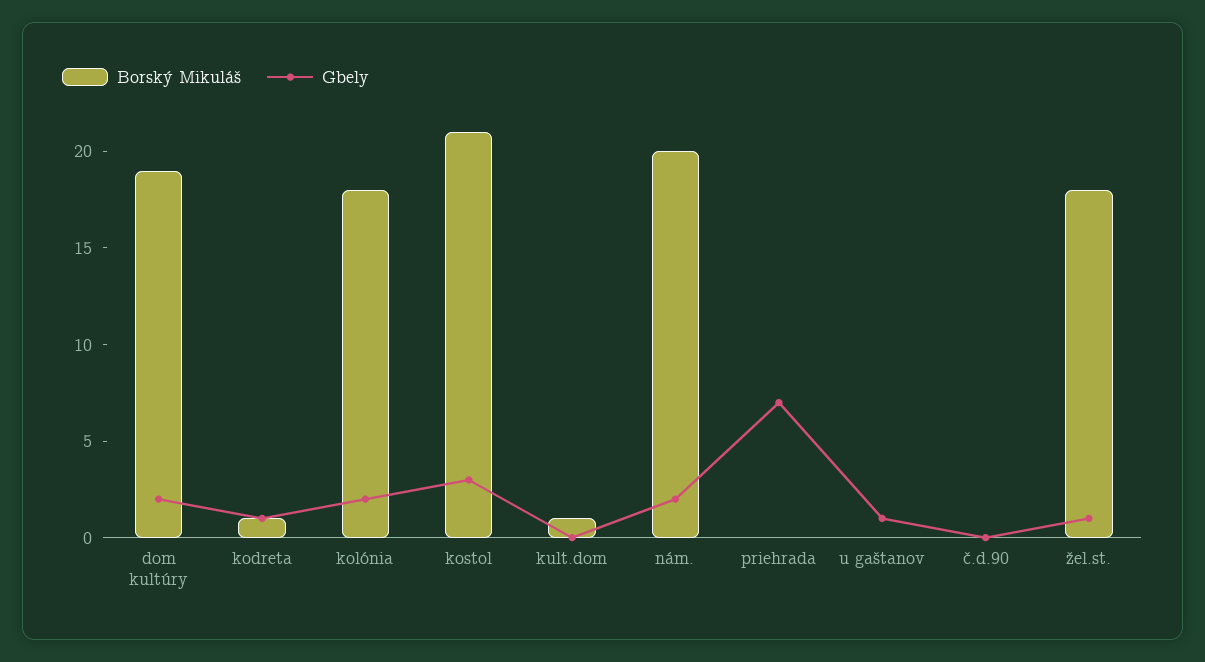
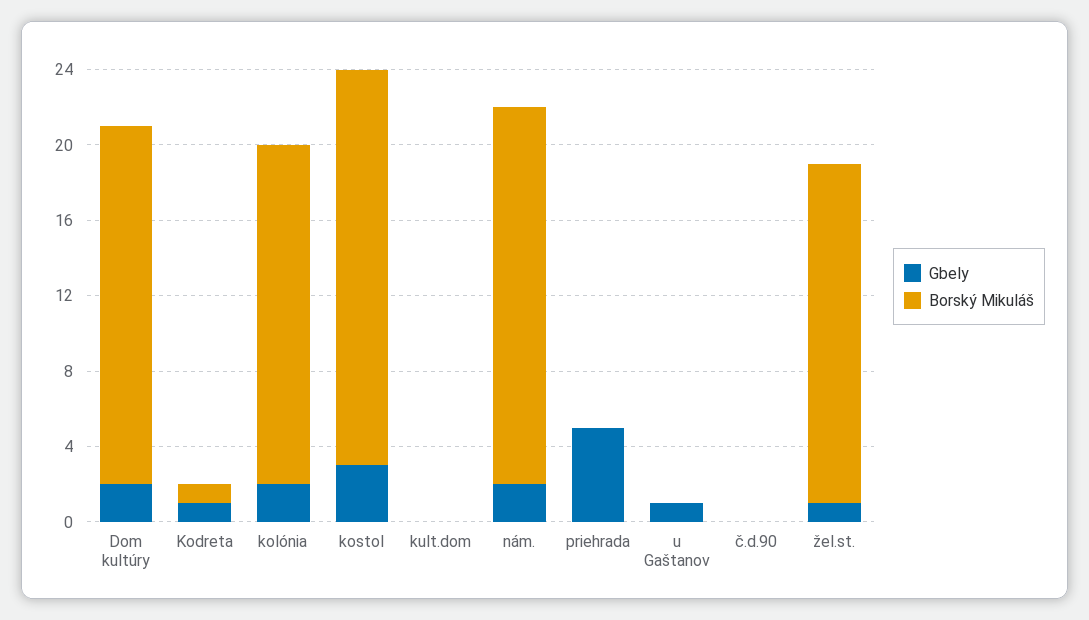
Borský Mikuláš, kult.dom: 1 -> 0
Gbely, priehrada: 7 -> 5

